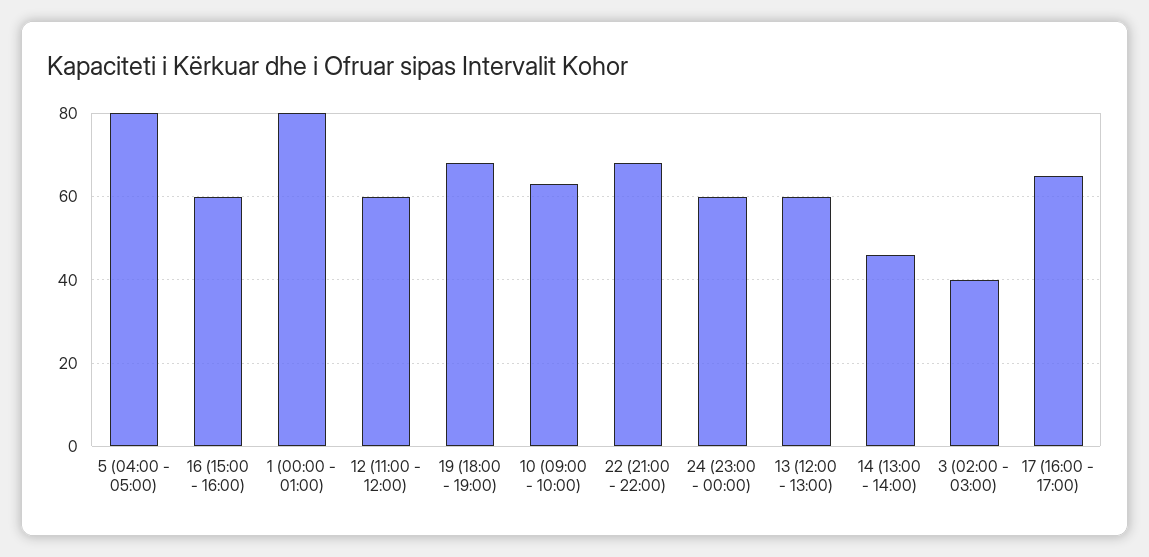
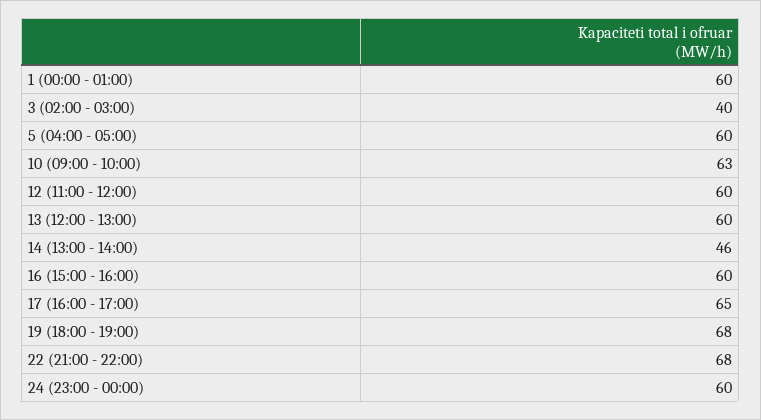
5 (04:00 - 05:00): 80 -> 60
1 (00:00 - 01:00): 80 -> 60

